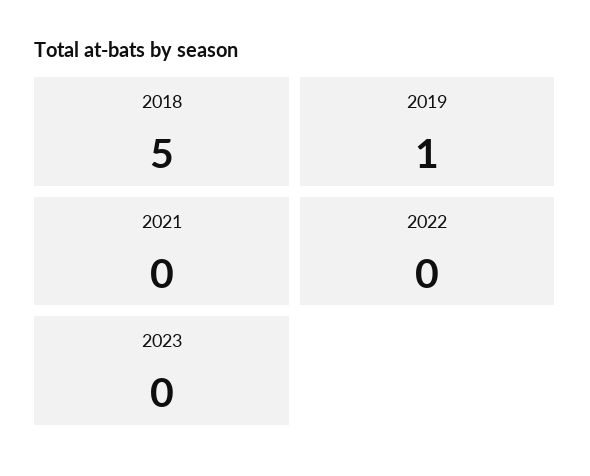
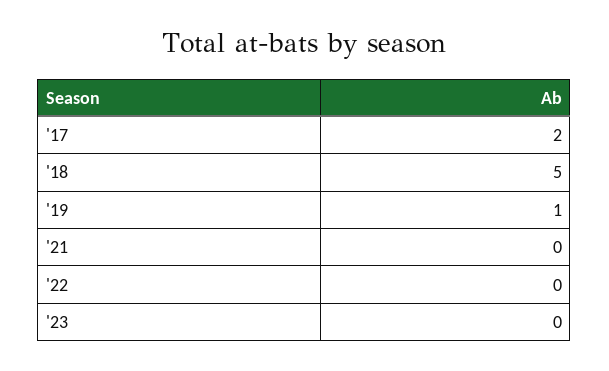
'17: none -> 2

